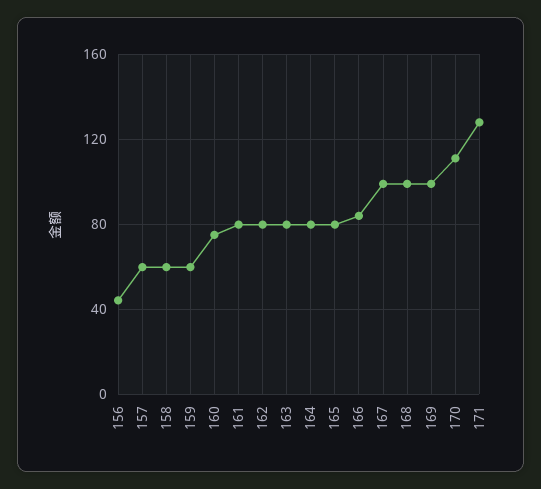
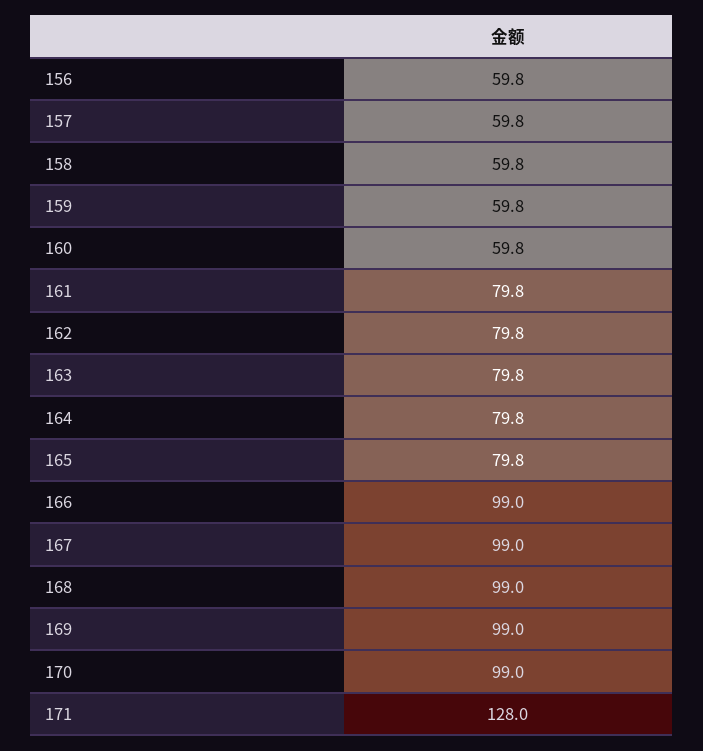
156: 45 -> 59.8
160: 75 -> 59.8
166: 85 -> 99
170: 110 -> 99

